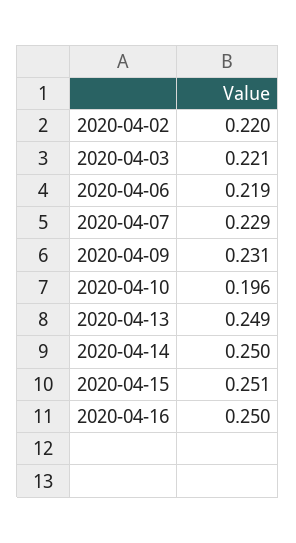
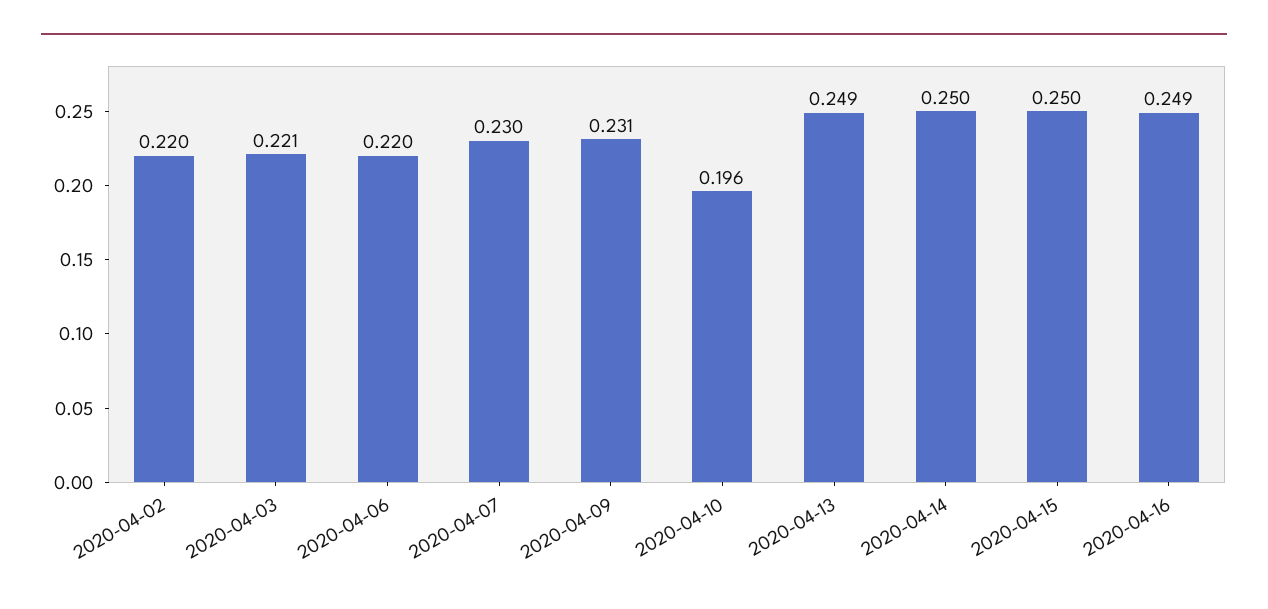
2020-04-06: 0.219 -> 0.22
2020-04-07: 0.229 -> 0.23
2020-04-15: 0.251 -> 0.25
2020-04-16: 0.25 -> 0.249

